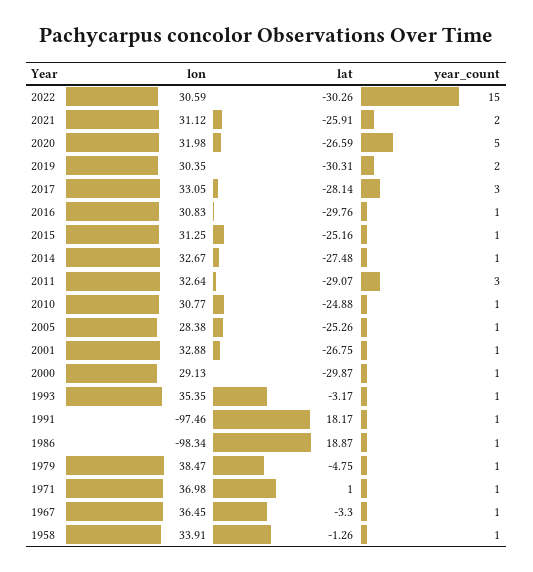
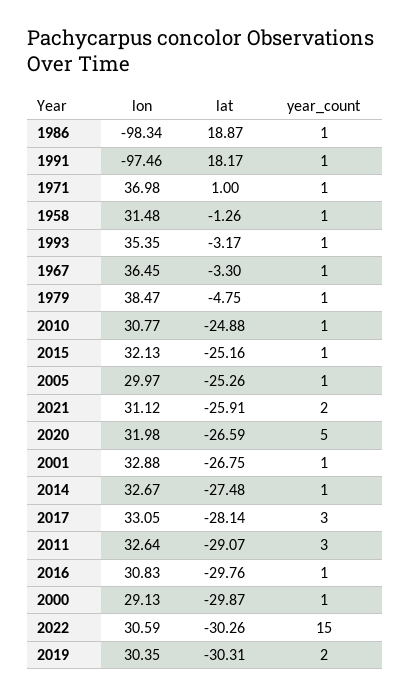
lon, 2015: 31.25 -> 32.13
lon, 2005: 28.38 -> 29.97
lon, 1958: 33.91 -> 31.48

